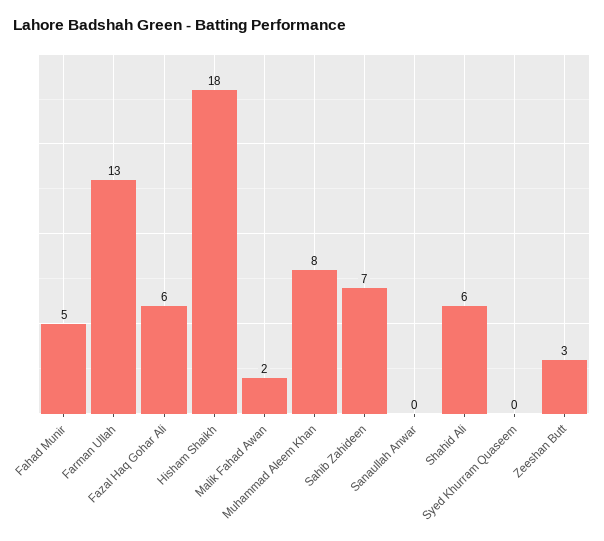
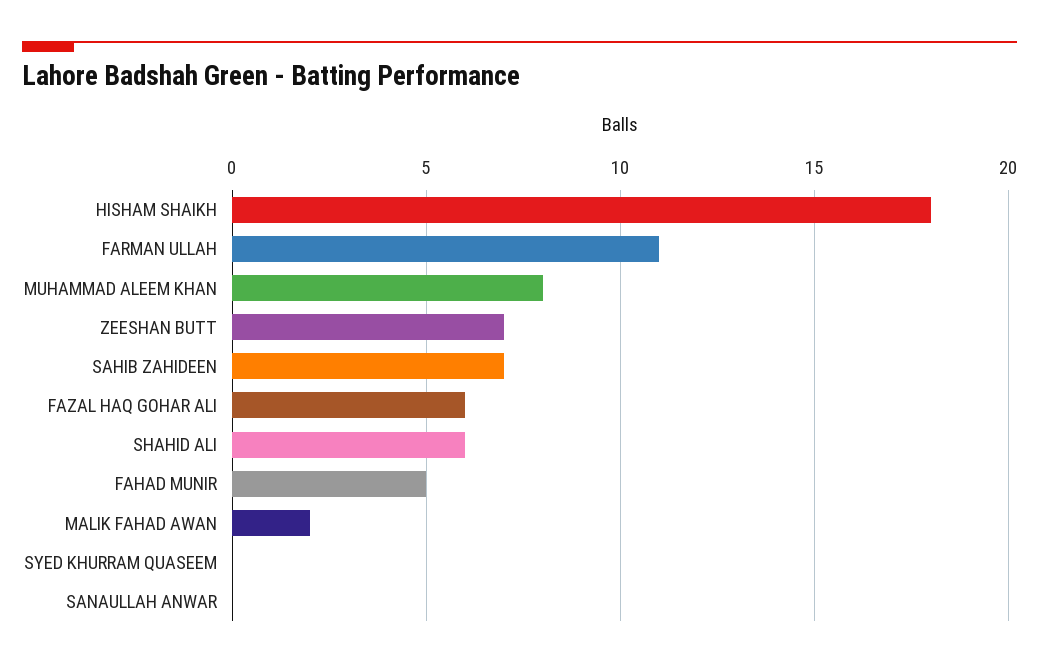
Farman Ullah: 13 -> 11
Zeeshan Butt: 3 -> 7

